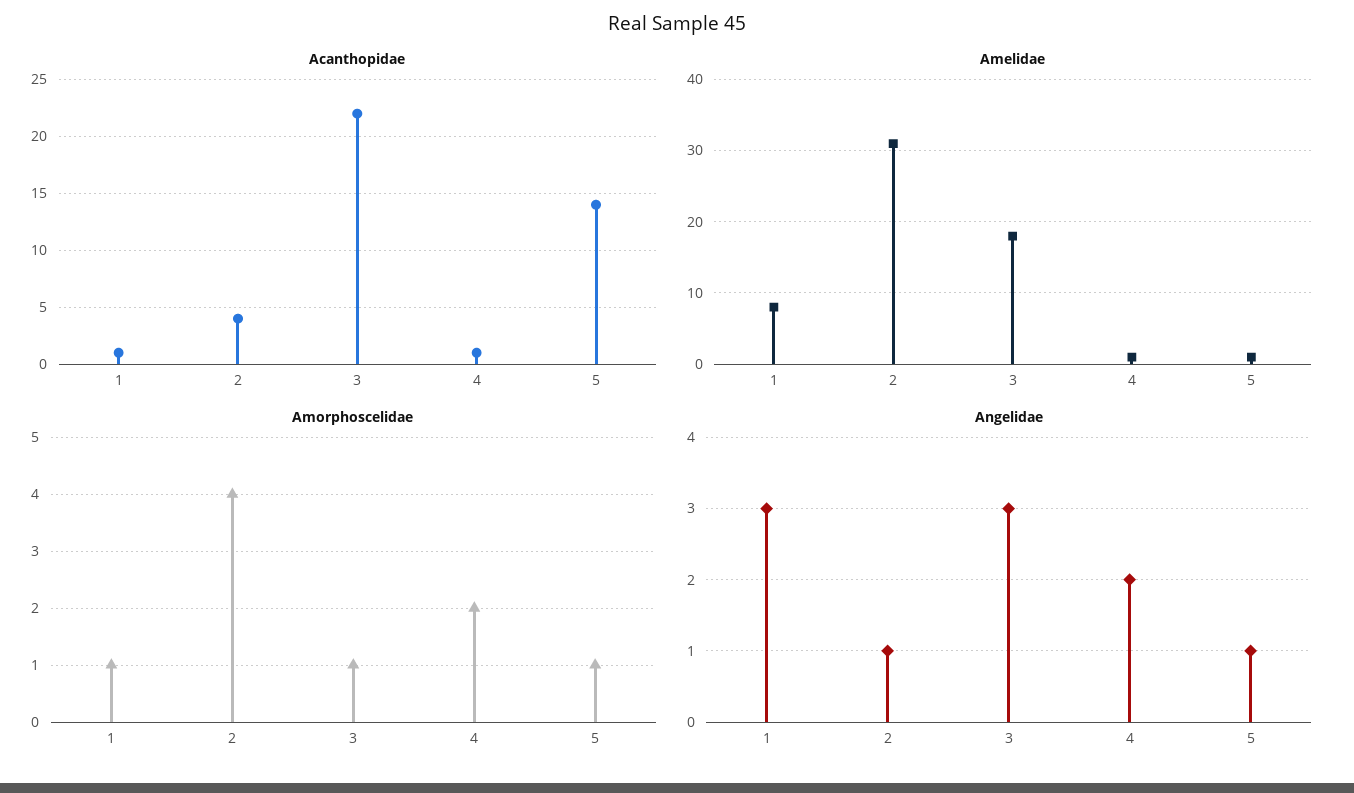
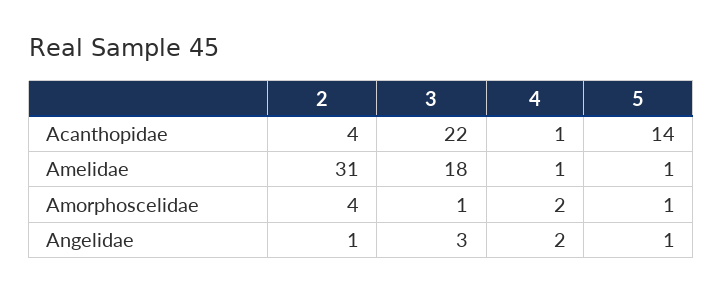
Acanthopidae, 1: 1 -> none
Amelidae, 1: 8 -> none
Amorphoscelidae, 1: 1 -> none
Angelidae, 1: 3 -> none

